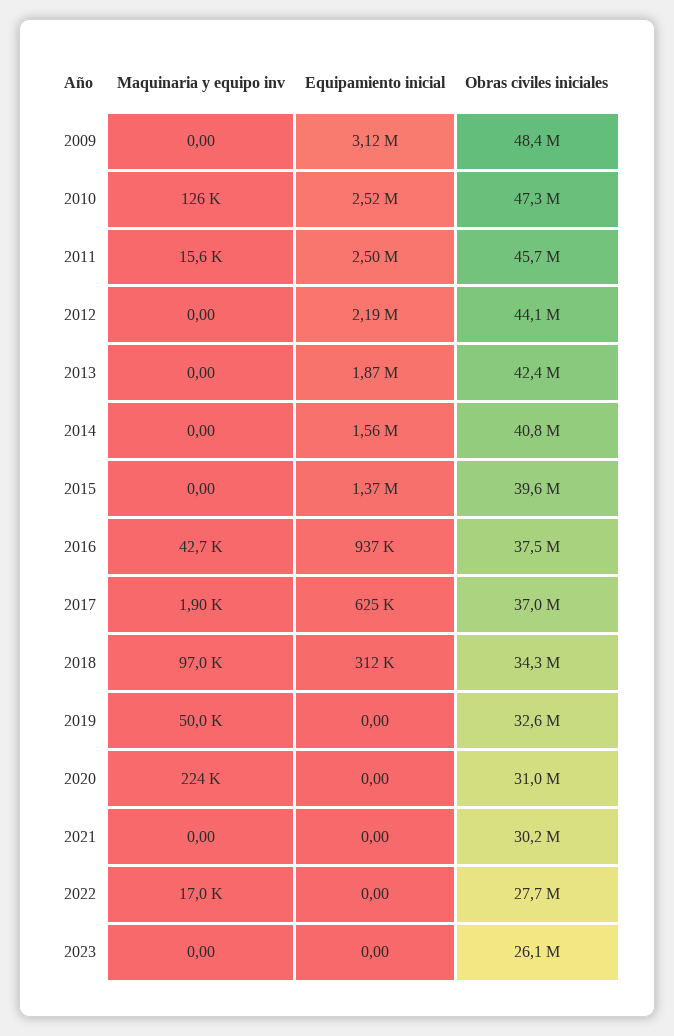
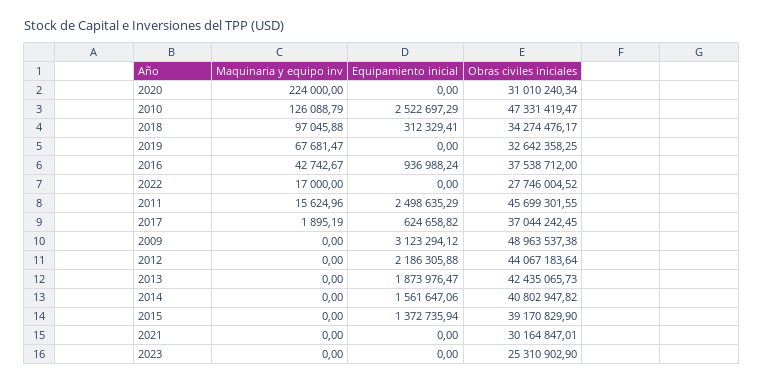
Obras civiles iniciales, 2009: 48400000 -> 48963537.38
Obras civiles iniciales, 2015: 39600000 -> 39170829.9
Maquinaria y equipo inv, 2019: 50000 -> 67681.47
Obras civiles iniciales, 2023: 26100000 -> 25310902.9

